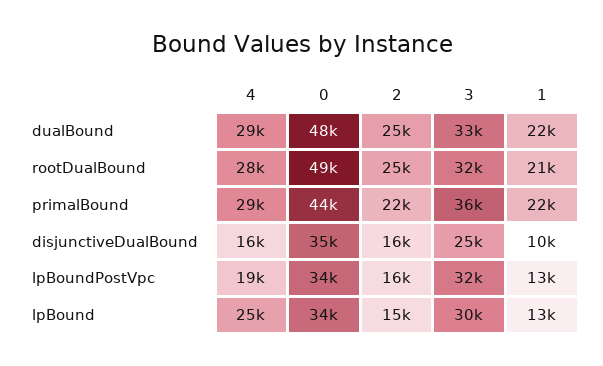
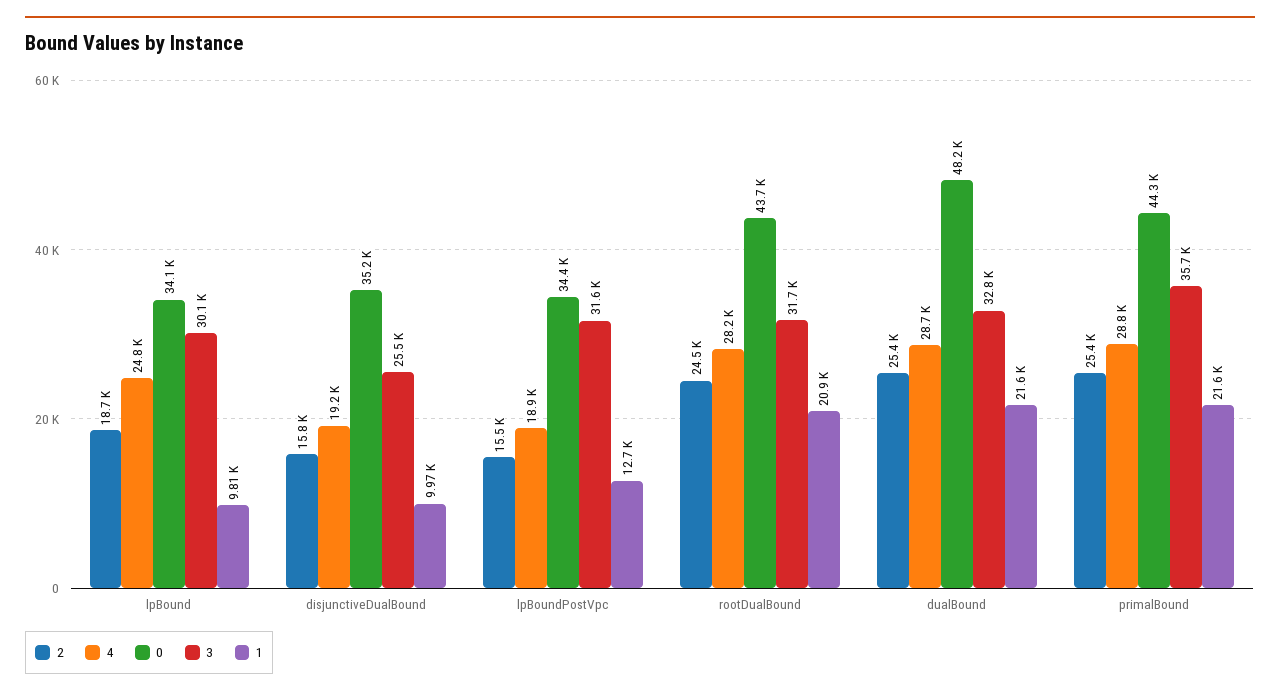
0, rootDualBound: 49000 -> 43700
2, primalBound: 22000 -> 25400
4, disjunctiveDualBound: 16000 -> 19200
2, lpBound: 15000 -> 18700
1, lpBound: 13000 -> 9810

